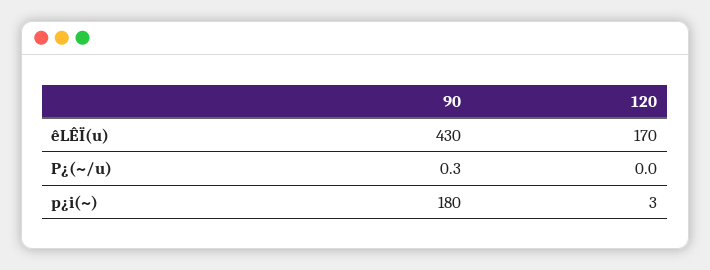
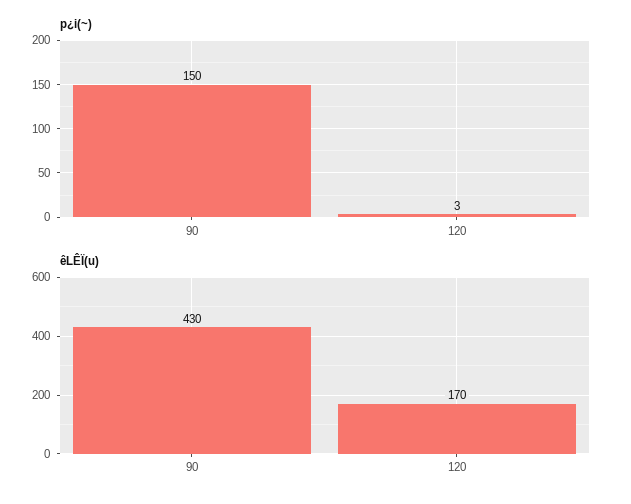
P¿(~/u), 90: 0.3 -> none
P¿(~/u), 120: 0 -> none
p¿i(~), 90: 180 -> 150

